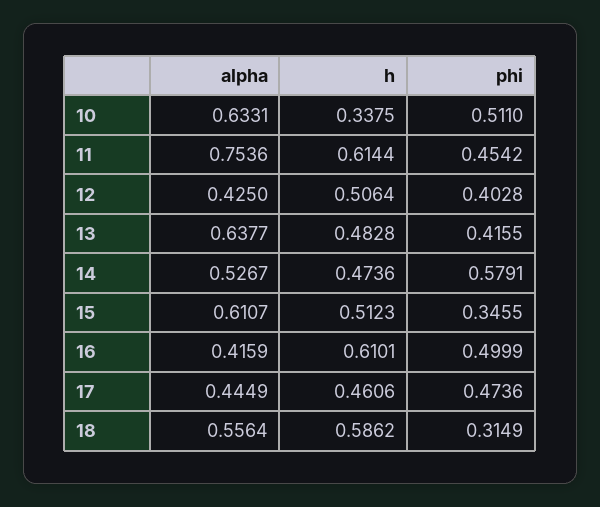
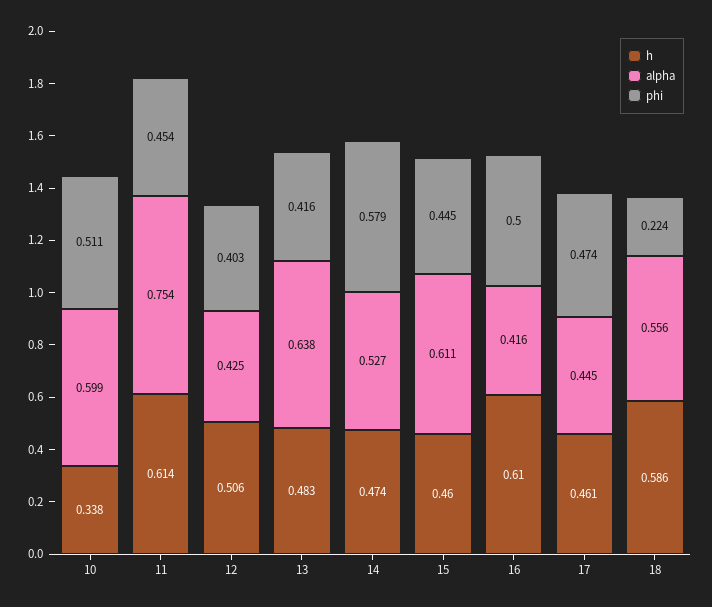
alpha, 10: 0.6331 -> 0.599
h, 15: 0.5123 -> 0.46
phi, 15: 0.3455 -> 0.445
phi, 18: 0.3149 -> 0.224

